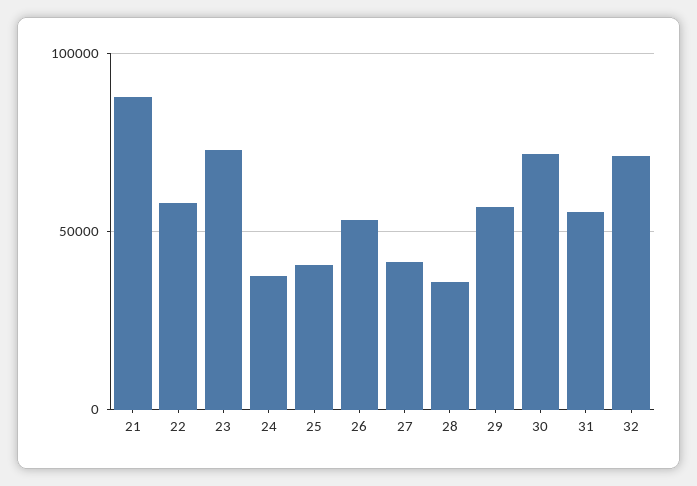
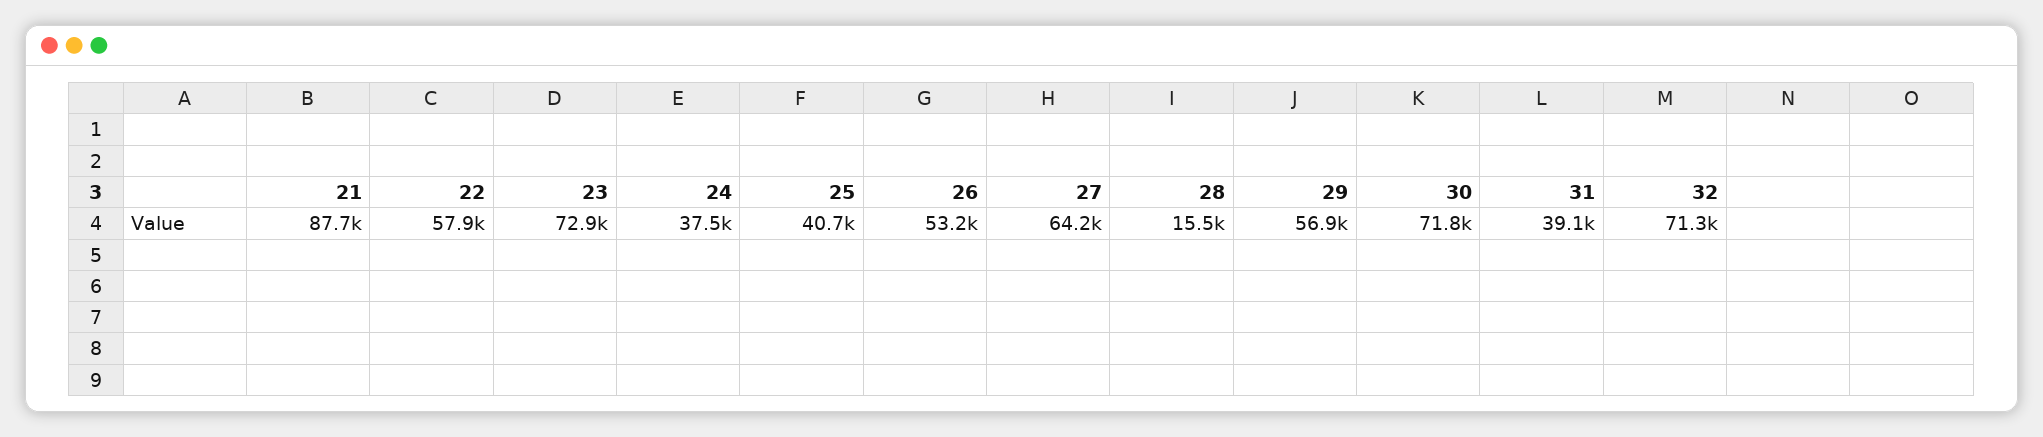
27: 40000 -> 64200
28: 35000 -> 15500
31: 55000 -> 39100

